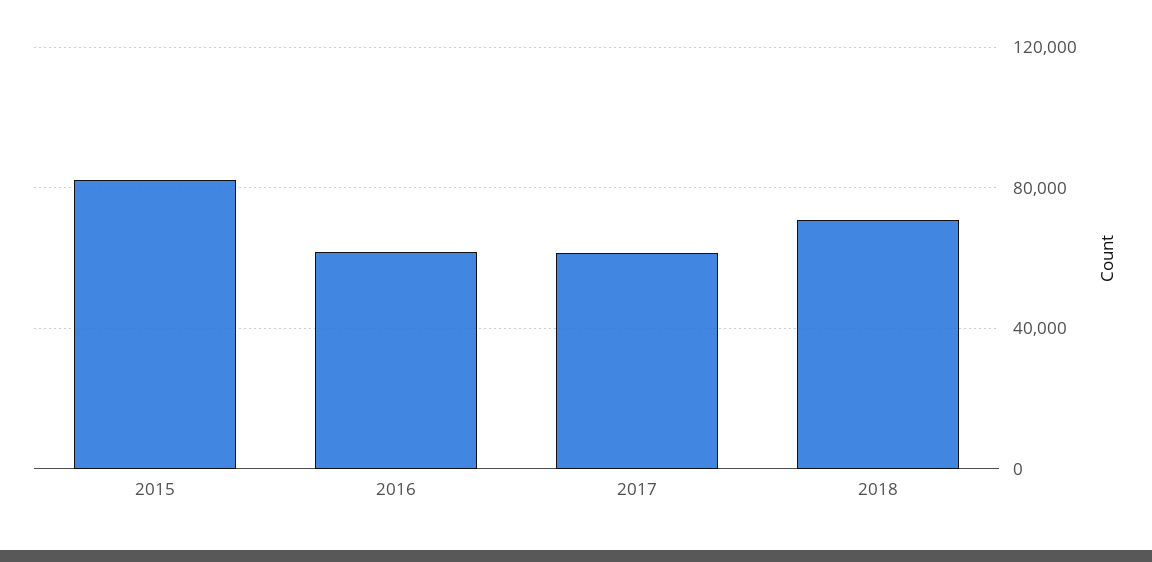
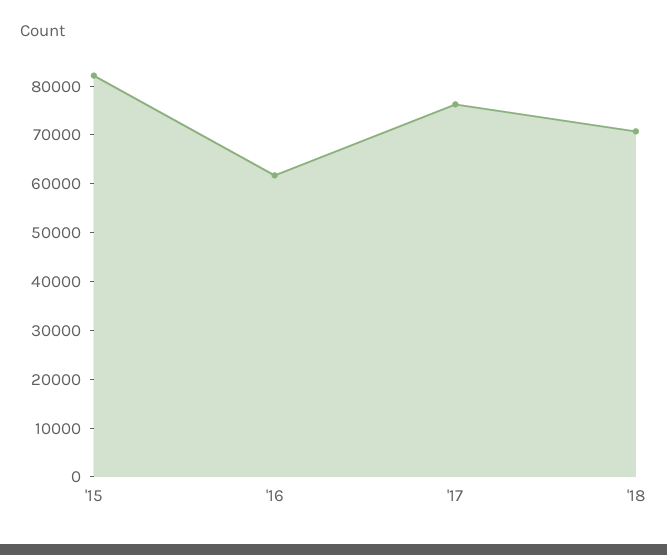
2017: 60000 -> 76000

